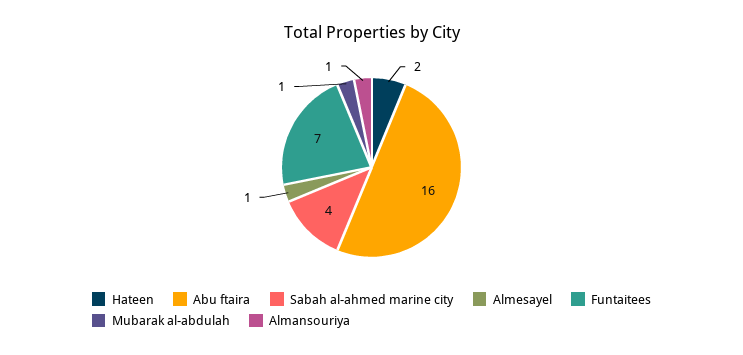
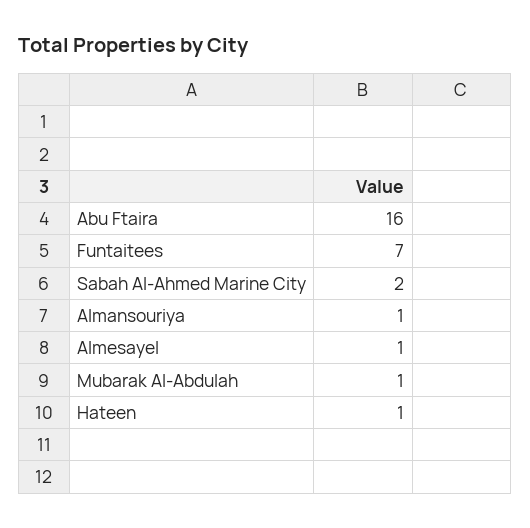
Hateen: 2 -> 1
Sabah al-ahmed marine city: 4 -> 2

